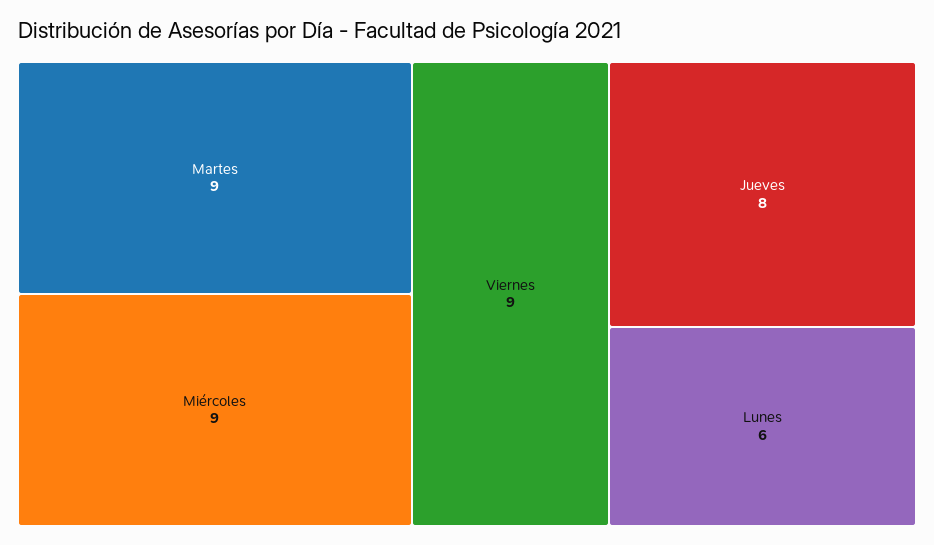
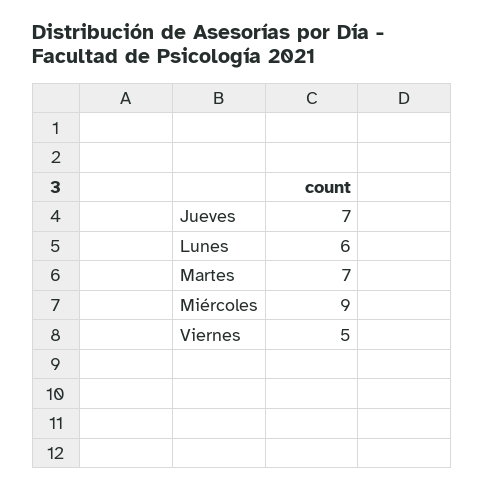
Martes: 9 -> 7
Viernes: 9 -> 5
Jueves: 8 -> 7

